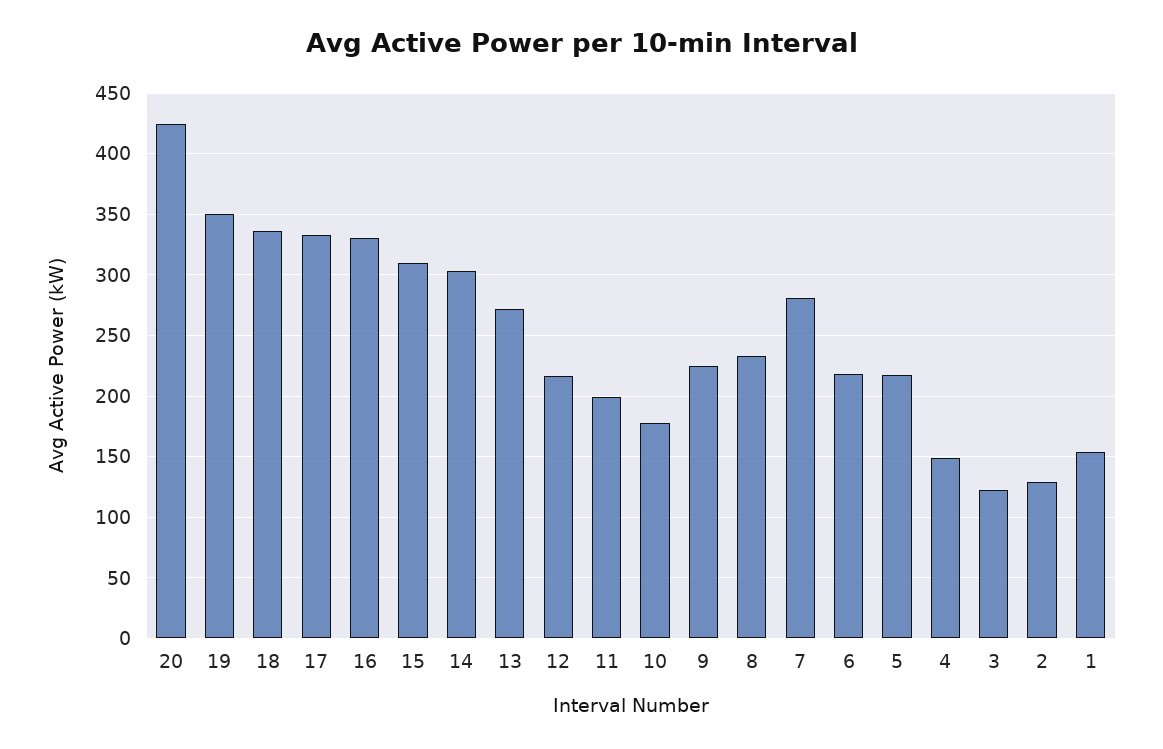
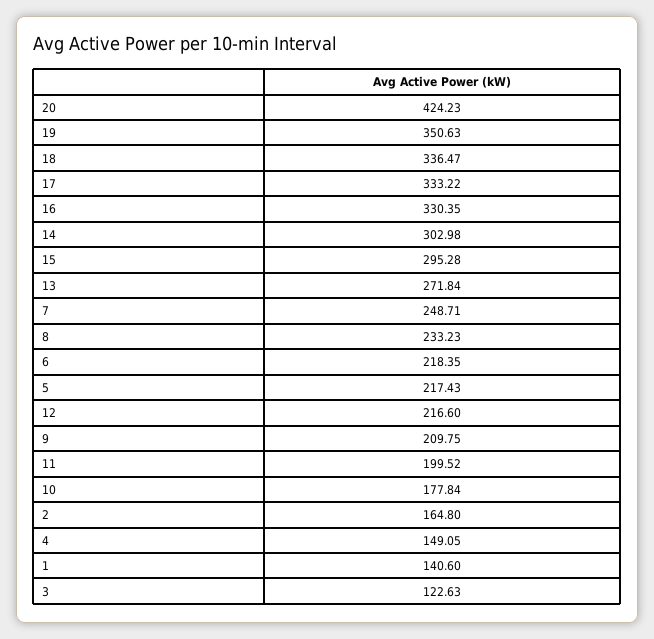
15: 310 -> 295.28
9: 225 -> 209.75
7: 280 -> 248.71
2: 130 -> 164.8
1: 155 -> 140.6

